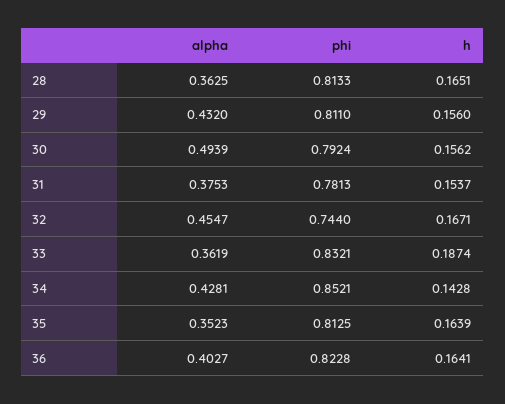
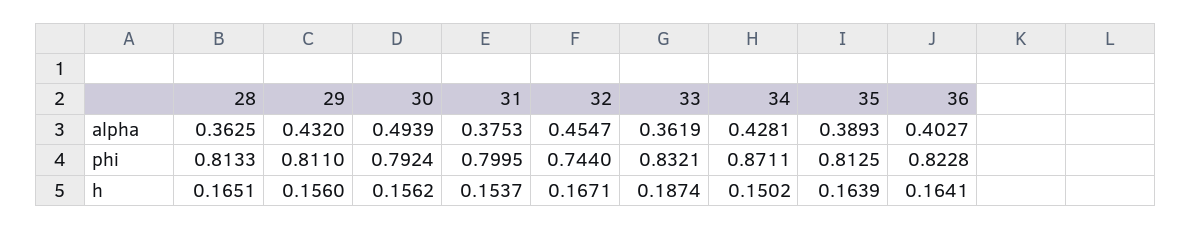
phi, 31: 0.7813 -> 0.7995
phi, 34: 0.8521 -> 0.8711
h, 34: 0.1428 -> 0.1502
alpha, 35: 0.3523 -> 0.3893

